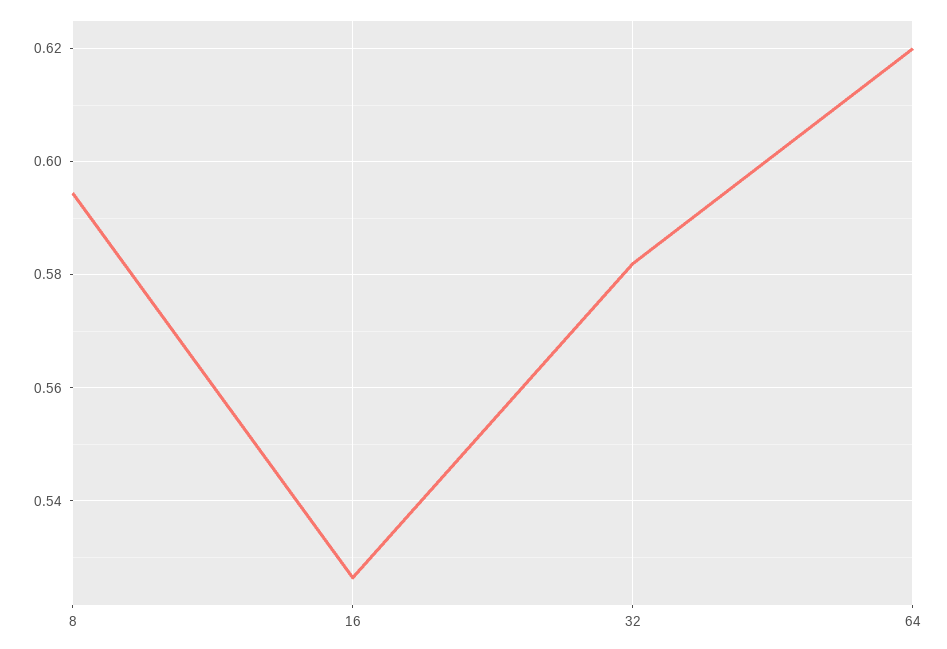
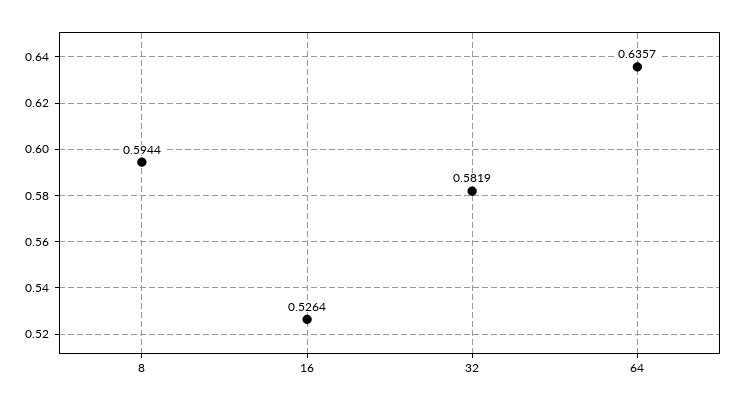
64: 0.62 -> 0.6357

